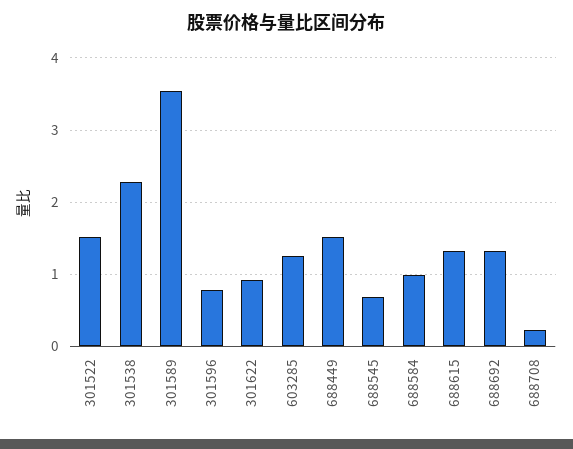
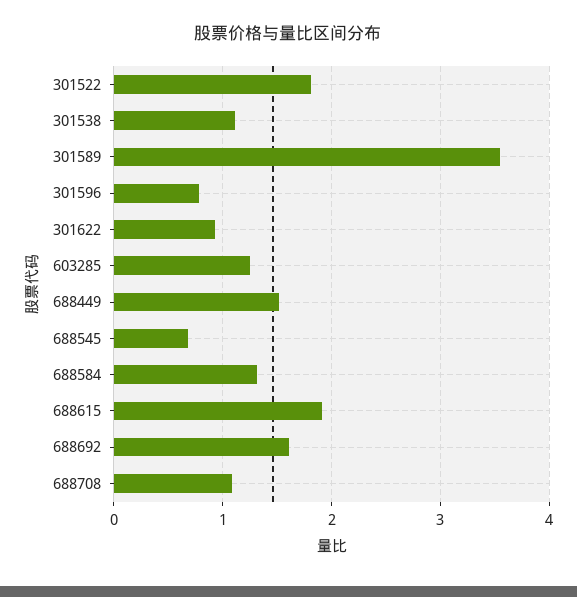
301522: 1.5 -> 1.8
301538: 2.3 -> 1.1
688584: 1 -> 1.3
688615: 1.3 -> 1.9
688692: 1.3 -> 1.6
688708: 0.2 -> 1.1

